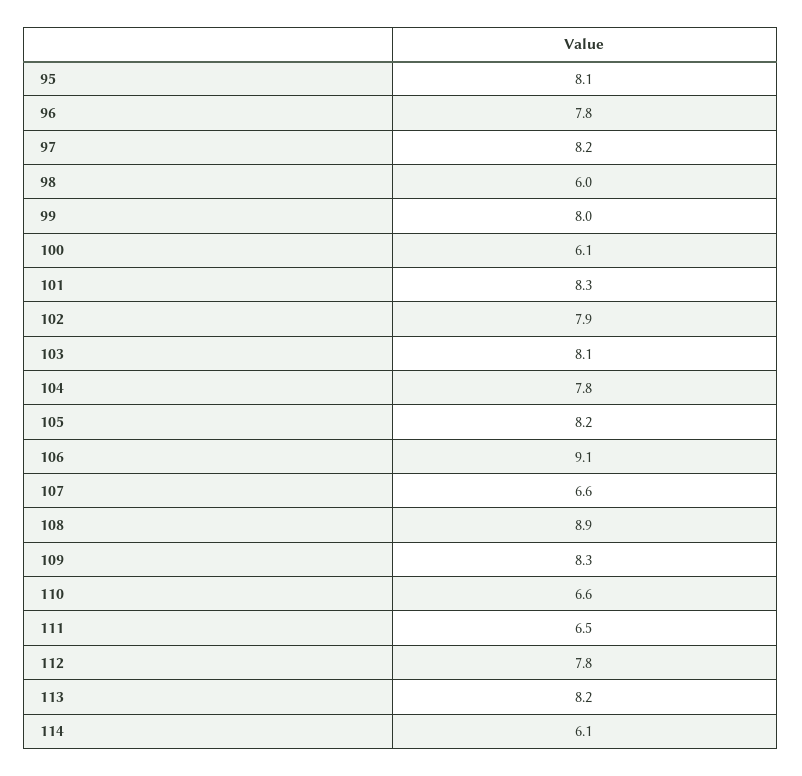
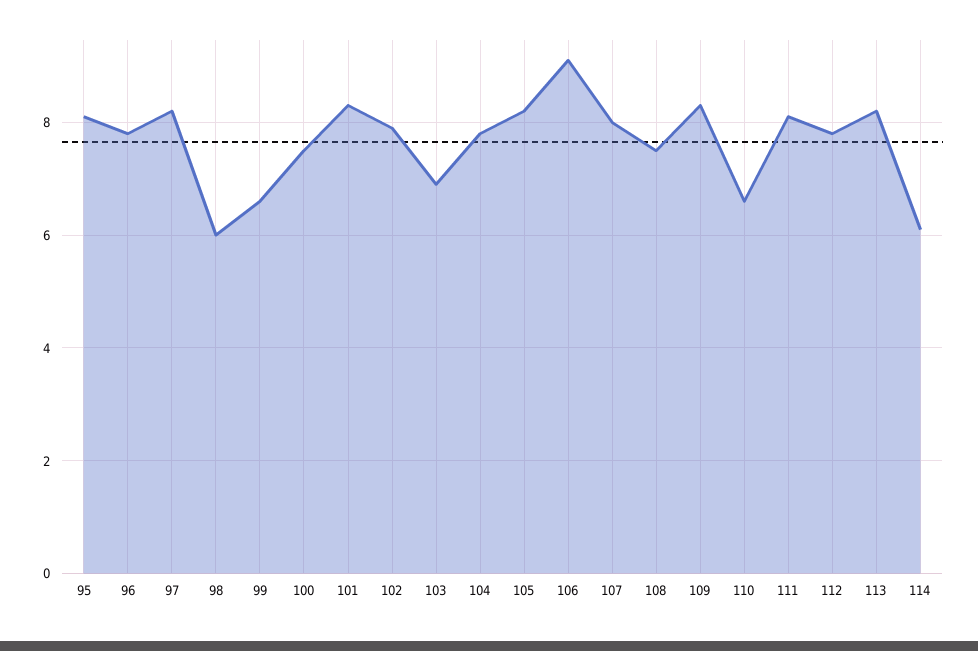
99: 8 -> 6.5
100: 6.1 -> 7.5
103: 8.1 -> 7
107: 6.6 -> 8
108: 8.9 -> 7.5
111: 6.5 -> 8

